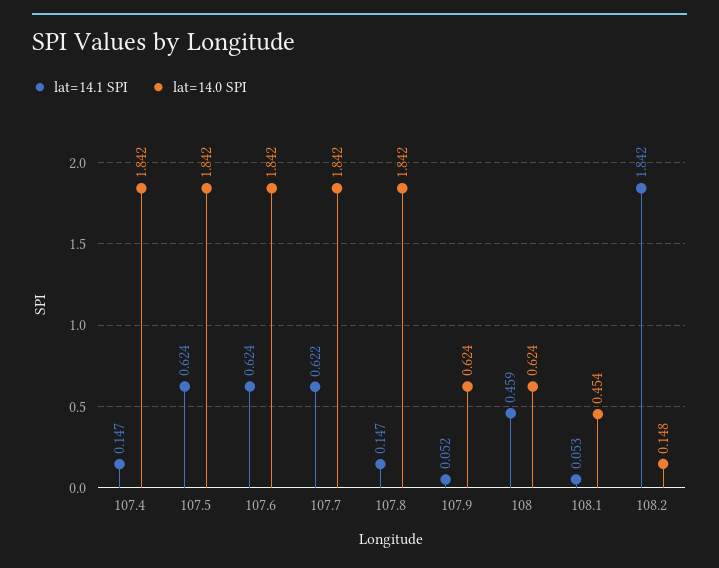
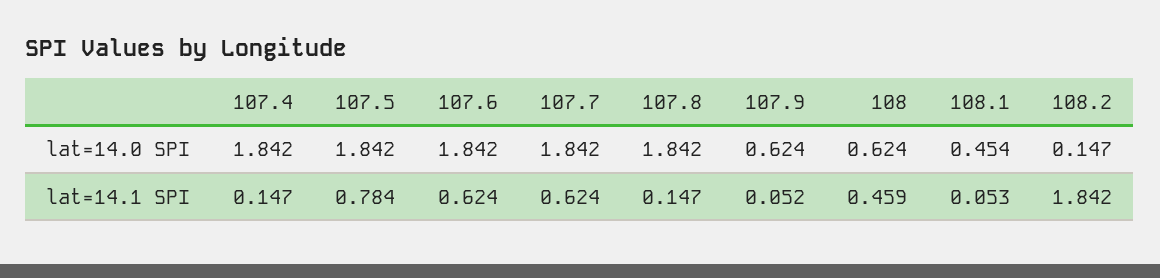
lat=14.1 SPI, 107.5: 0.624 -> 0.784
lat=14.1 SPI, 107.7: 0.622 -> 0.624
lat=14.0 SPI, 108.2: 0.148 -> 0.147

